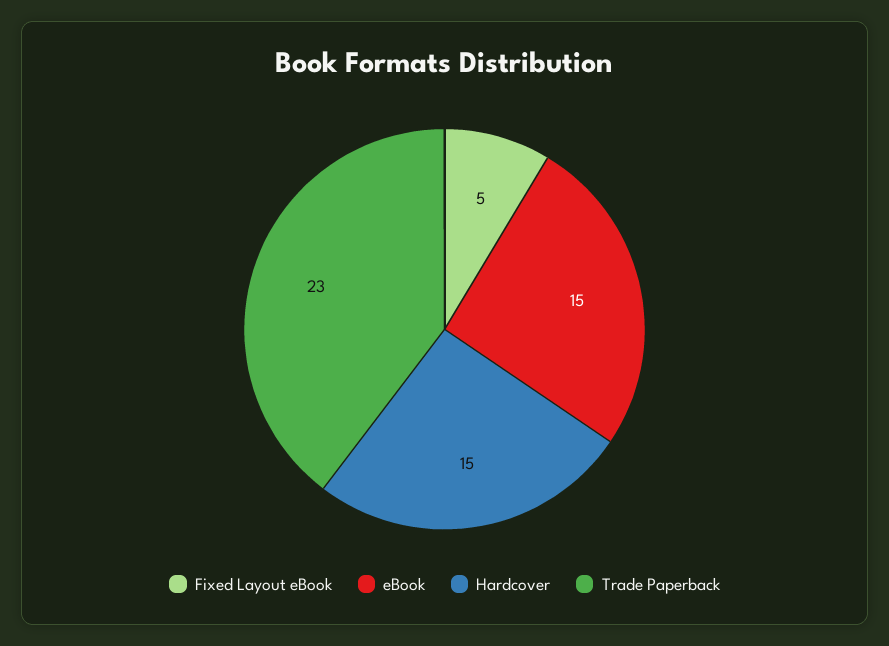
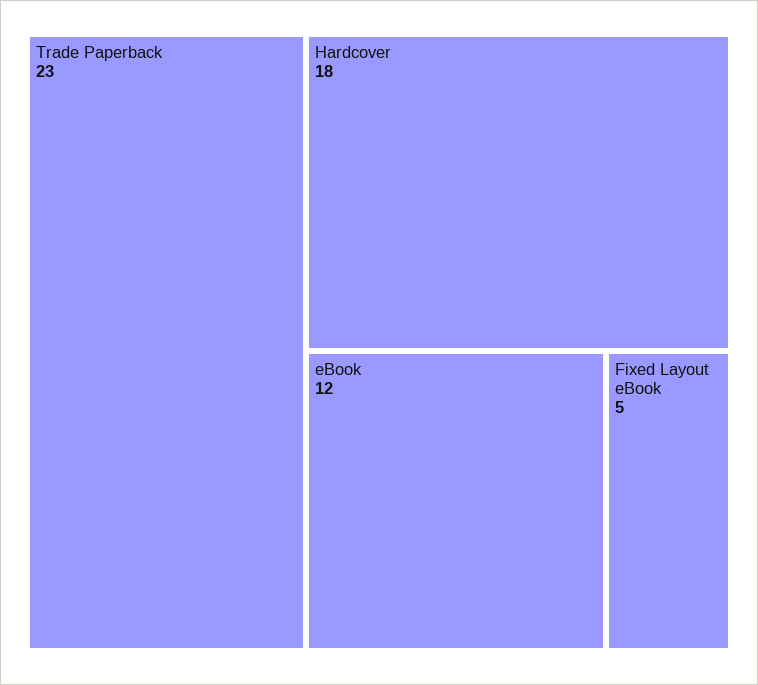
eBook: 15 -> 12
Hardcover: 15 -> 18

